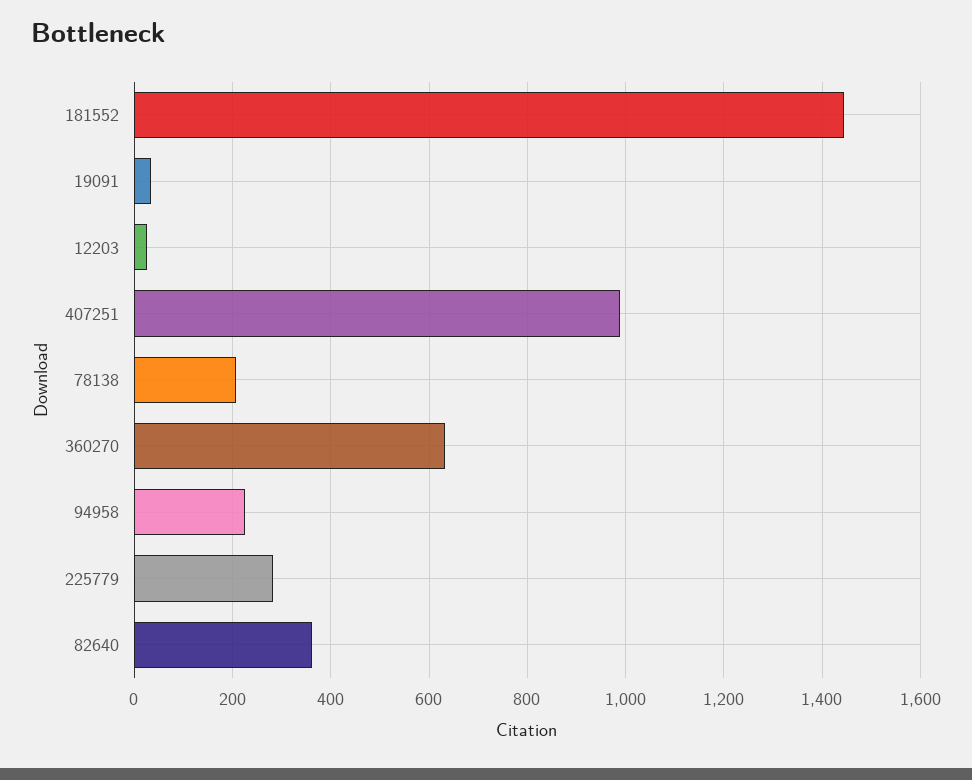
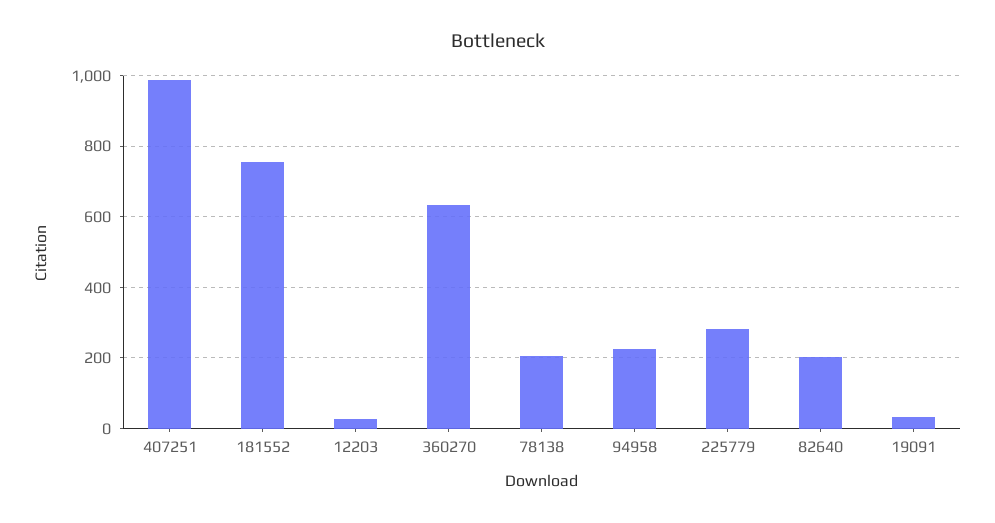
181552: 1440 -> 760
82640: 360 -> 200

